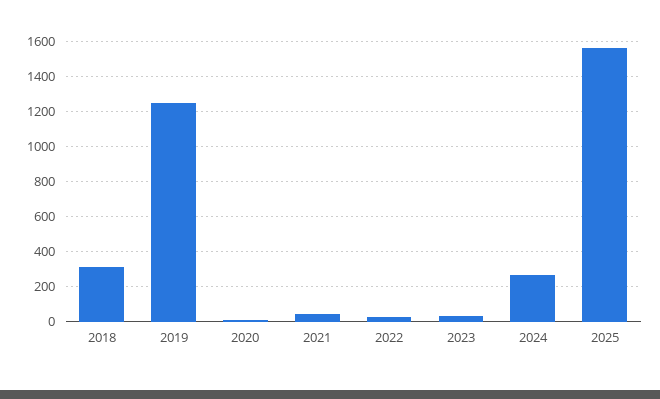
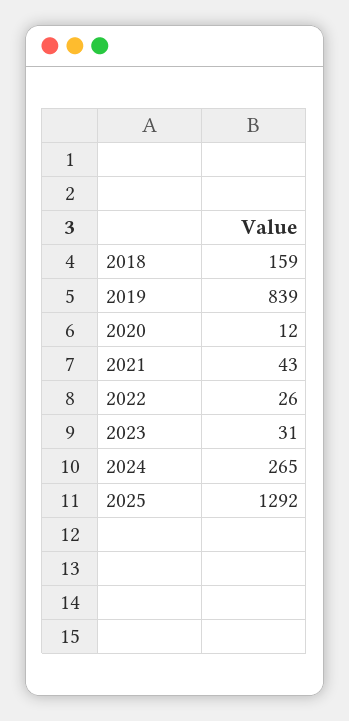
2018: 300 -> 159
2019: 1250 -> 839
2025: 1550 -> 1292

